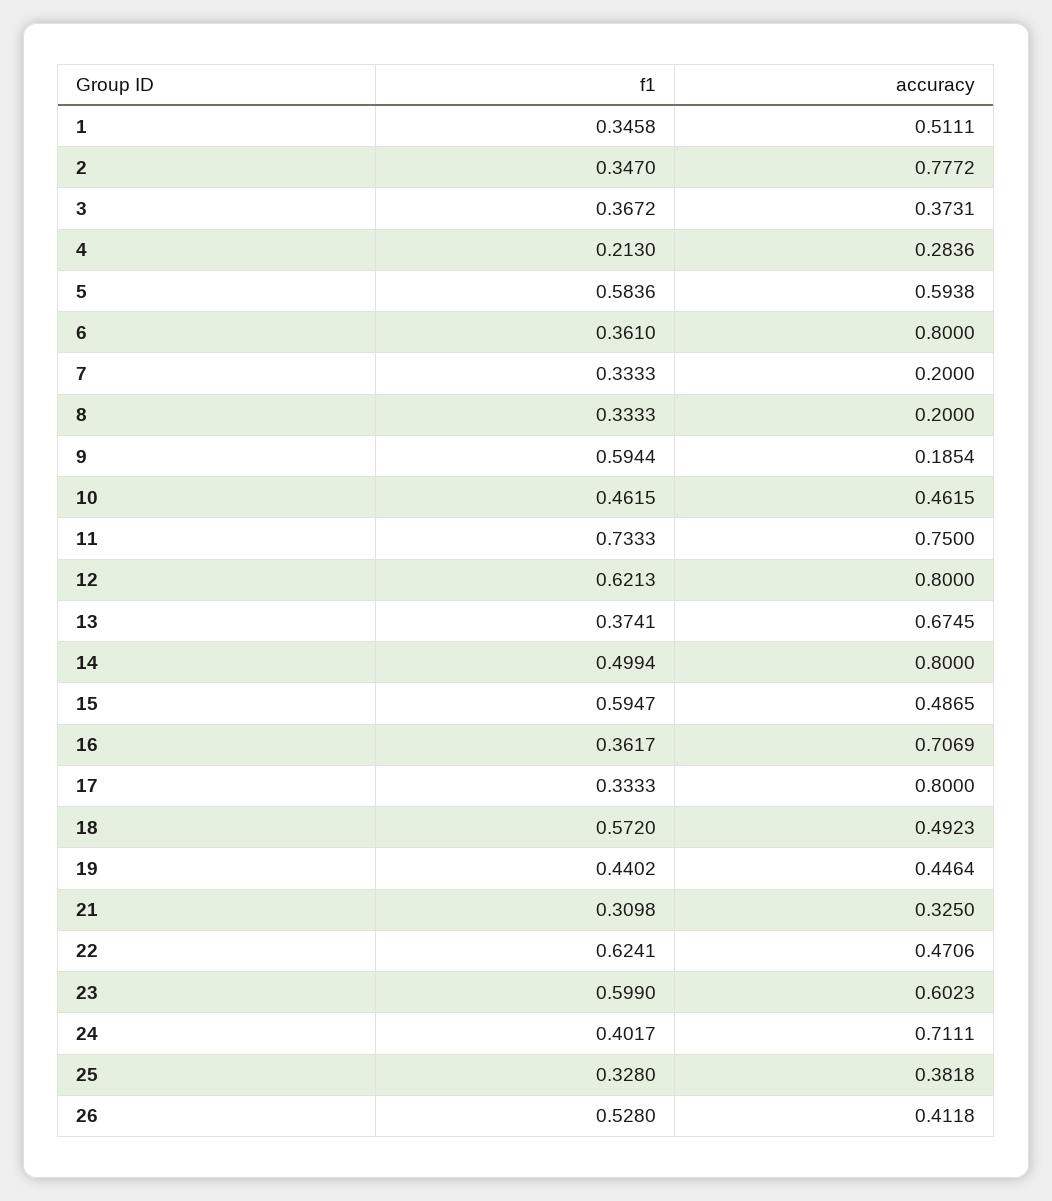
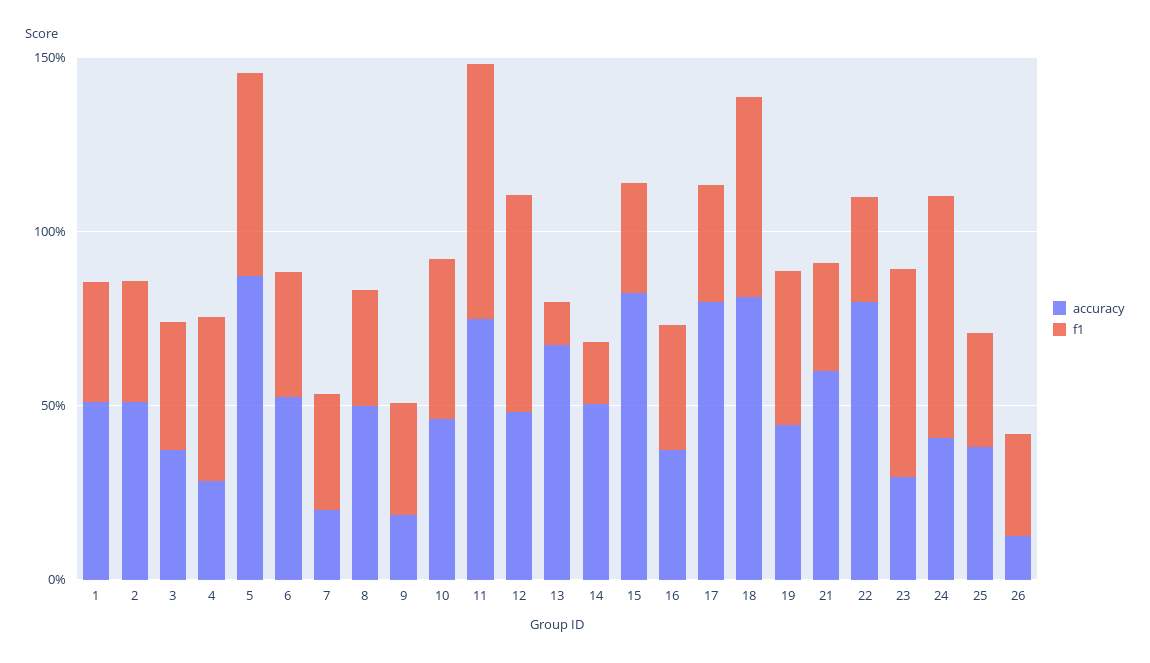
accuracy, 2: 0.7772 -> 0.5
f1, 4: 0.213 -> 0.5
accuracy, 5: 0.5938 -> 0.9
accuracy, 6: 0.8 -> 0.5
accuracy, 8: 0.2 -> 0.5
f1, 9: 0.5944 -> 0.3
accuracy, 12: 0.8 -> 0.5
f1, 13: 0.3741 -> 0.1
f1, 14: 0.4994 -> 0.2
accuracy, 14: 0.8 -> 0.5
f1, 15: 0.5947 -> 0.3
accuracy, 15: 0.4865 -> 0.8
accuracy, 16: 0.7069 -> 0.4
accuracy, 18: 0.4923 -> 0.8
accuracy, 21: 0.325 -> 0.6
f1, 22: 0.6241 -> 0.3
accuracy, 22: 0.4706 -> 0.8
accuracy, 23: 0.6023 -> 0.3
f1, 24: 0.4017 -> 0.7
accuracy, 24: 0.7111 -> 0.4
f1, 26: 0.528 -> 0.3
accuracy, 26: 0.4118 -> 0.1

